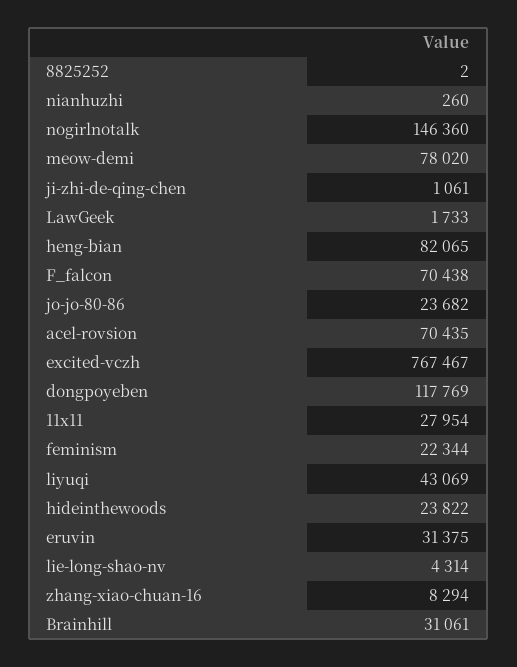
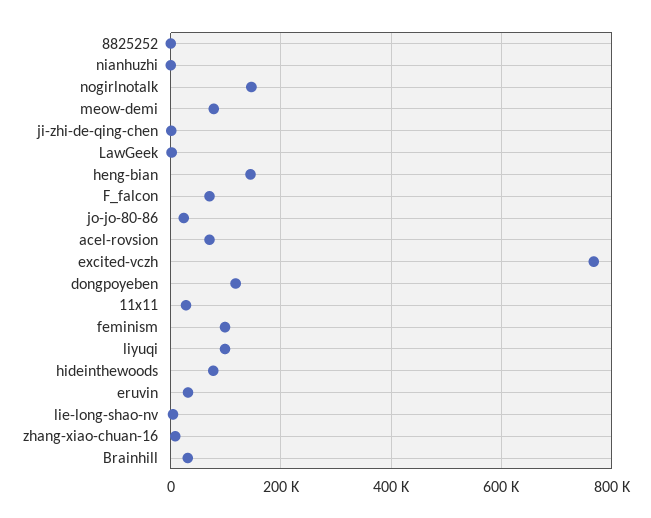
heng-bian: 82065 -> 140000
feminism: 22344 -> 100000
liyuqi: 43069 -> 100000
hideinthewoods: 23822 -> 80000

